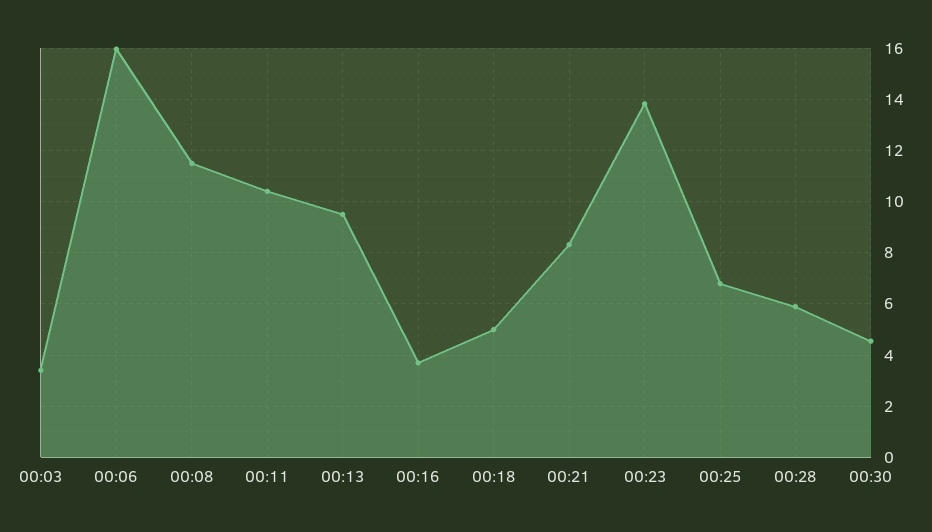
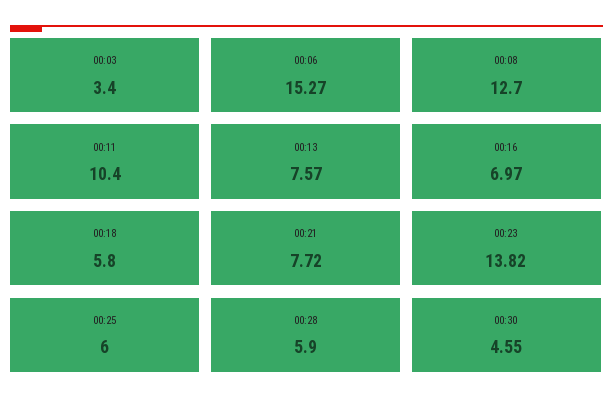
00:06: 16 -> 15.27
00:08: 11.5 -> 12.7
00:13: 9.5 -> 7.57
00:16: 3.75 -> 6.97
00:18: 5 -> 5.8
00:21: 8.25 -> 7.72
00:25: 6.75 -> 6

